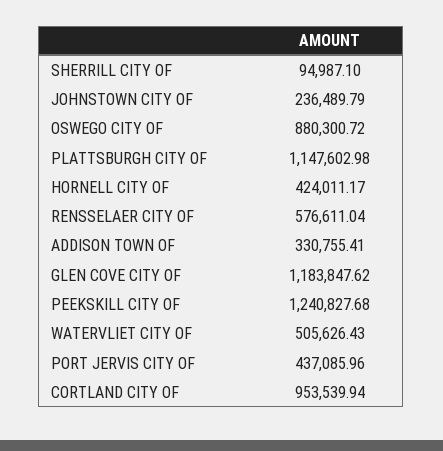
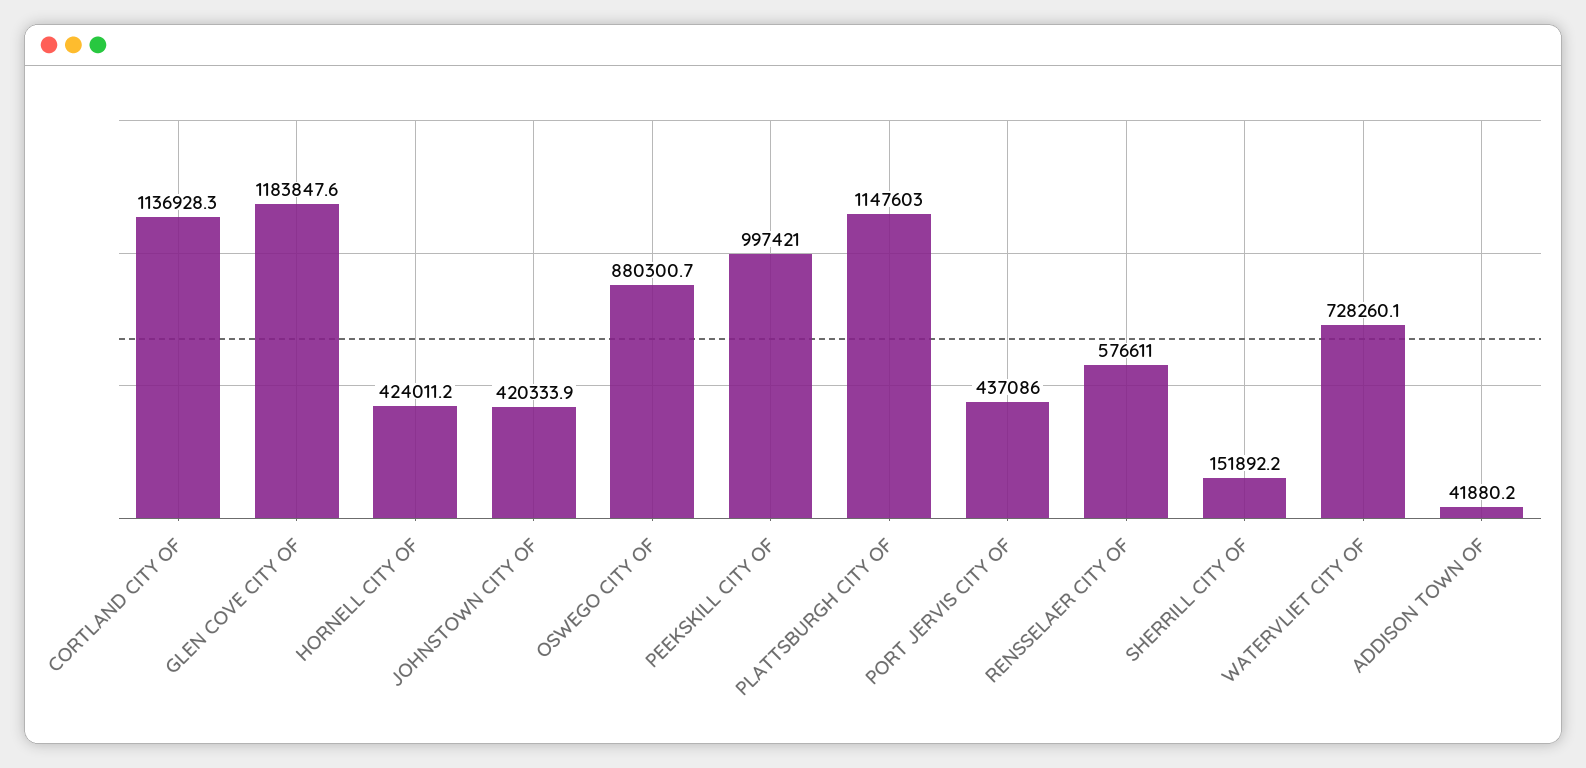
SHERRILL CITY OF: 94987.1 -> 151892.2
JOHNSTOWN CITY OF: 236489.79 -> 420333.9
ADDISON TOWN OF: 330755.41 -> 41880.2
PEEKSKILL CITY OF: 1240827.68 -> 997421
WATERVLIET CITY OF: 505626.43 -> 728260.1
CORTLAND CITY OF: 953539.94 -> 1136928.3

